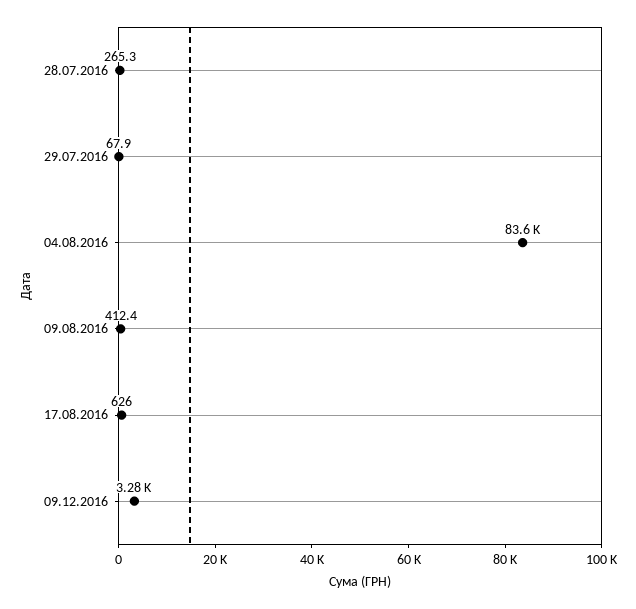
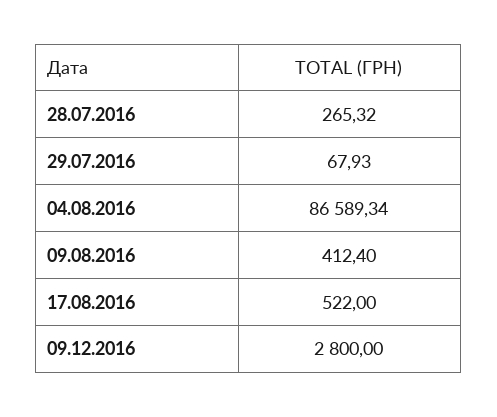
04.08.2016: 83600 -> 86589.34
17.08.2016: 626 -> 522
09.12.2016: 3280 -> 2800

